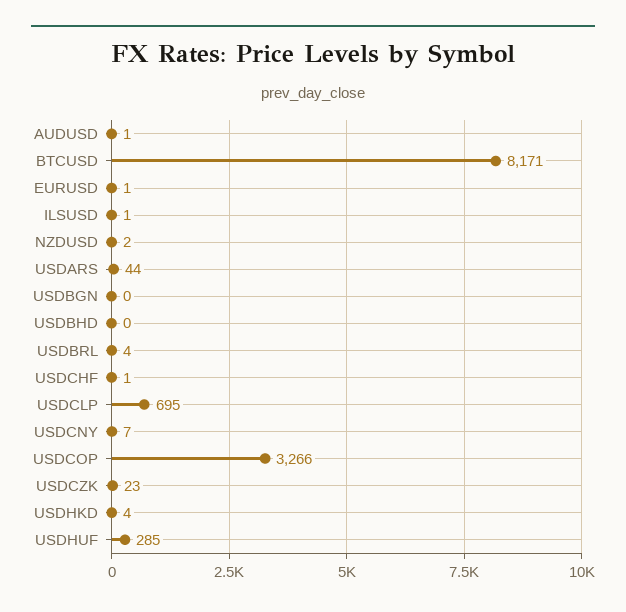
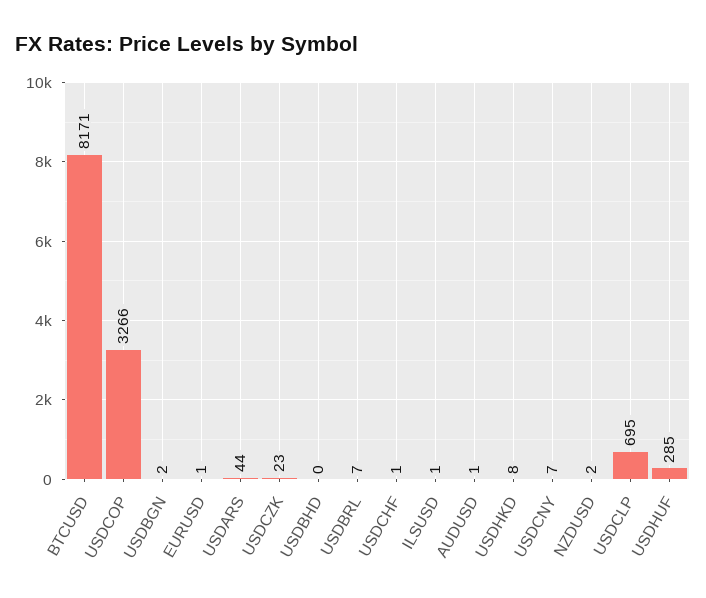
USDBGN: 0 -> 2
USDBRL: 4 -> 7
USDHKD: 4 -> 8

